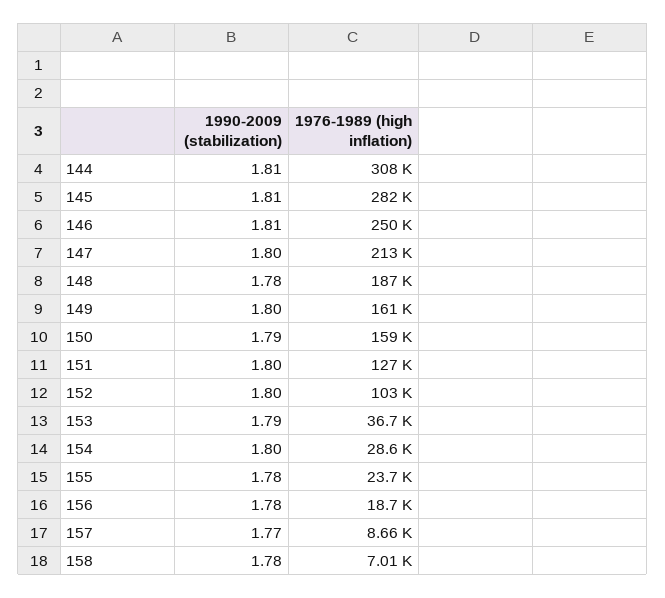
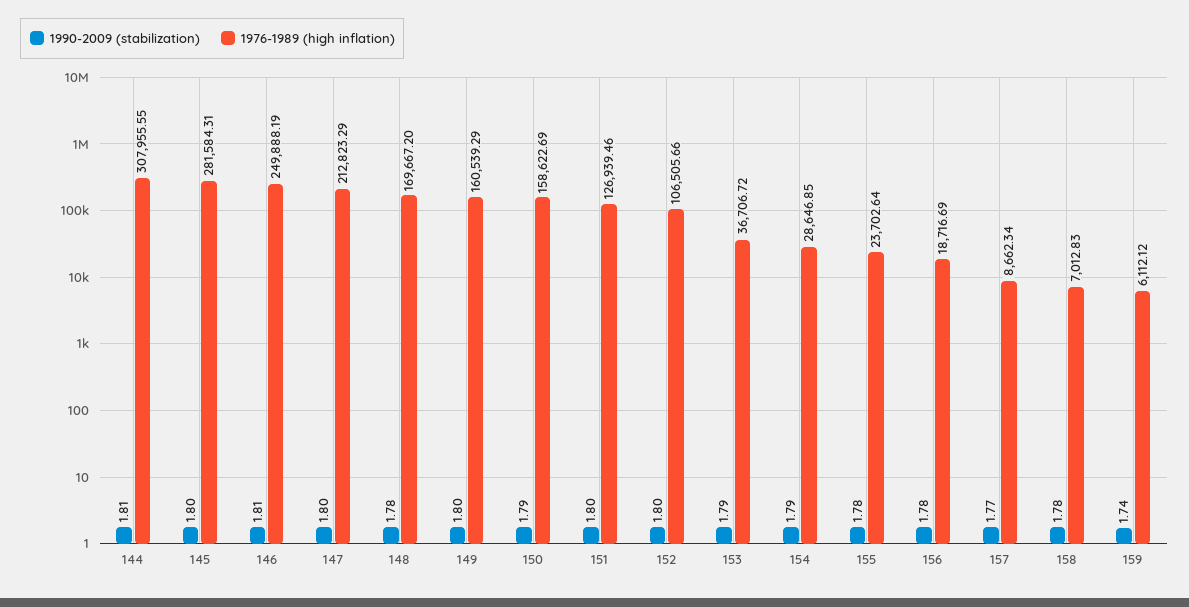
1990-2009 (stabilization), 145: 1.81 -> 1.8
1976-1989 (high inflation), 148: 187000 -> 169667.2
1976-1989 (high inflation), 152: 103000 -> 106505.66
1990-2009 (stabilization), 154: 1.8 -> 1.79
1990-2009 (stabilization), 159: none -> 1.74
1976-1989 (high inflation), 159: none -> 6112.12

